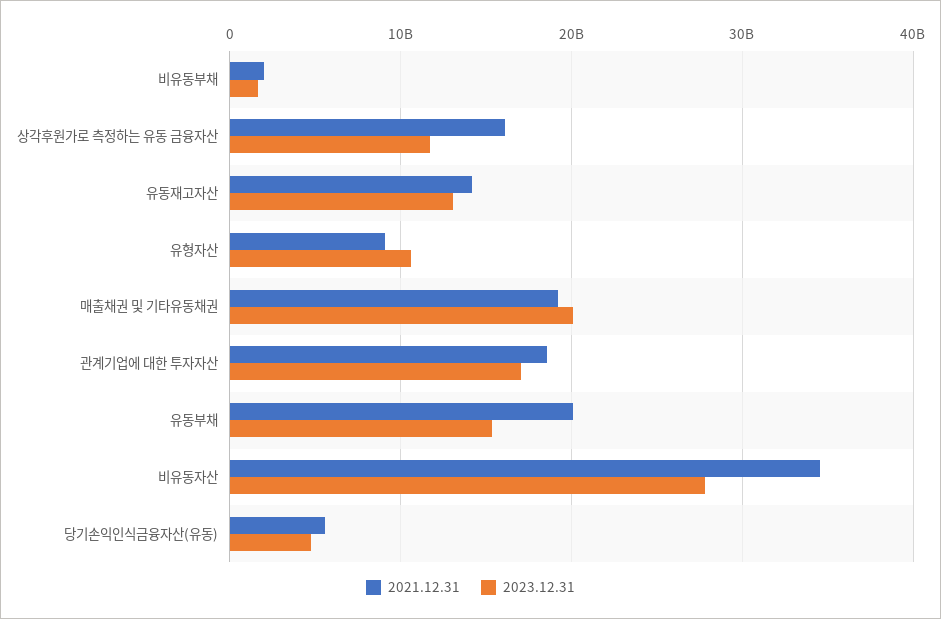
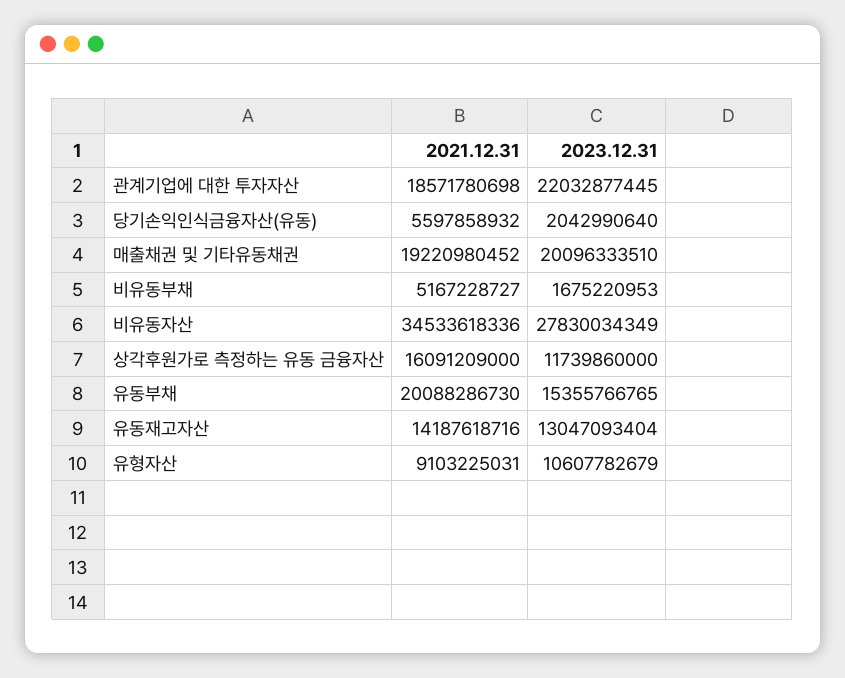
2021.12.31, 비유동부채: 2000000000 -> 5167228727
2023.12.31, 관계기업에 대한 투자자산: 17000000000 -> 22032877445
2023.12.31, 당기손익인식금융자산(유동): 5000000000 -> 2042990640

